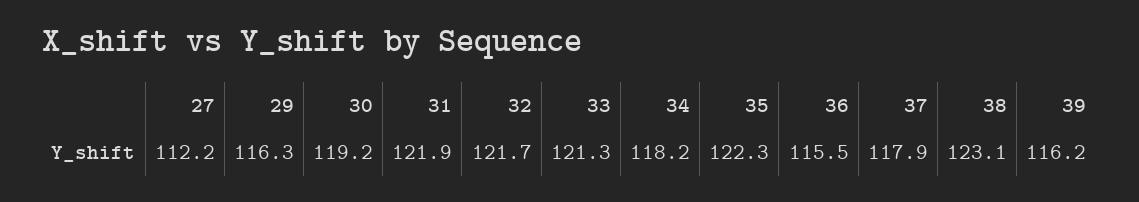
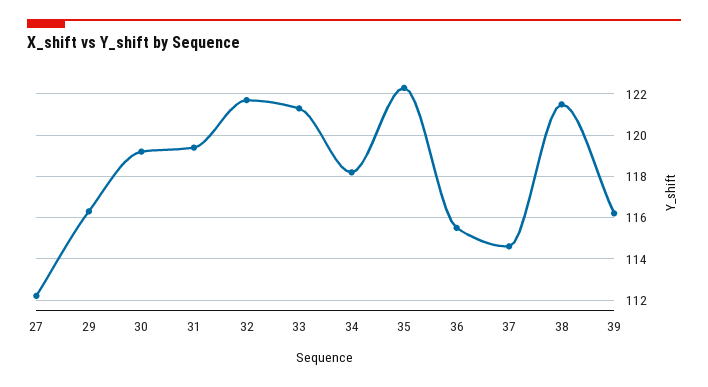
31: 121.9 -> 119.5
37: 117.9 -> 114.5
38: 123.1 -> 121.5

